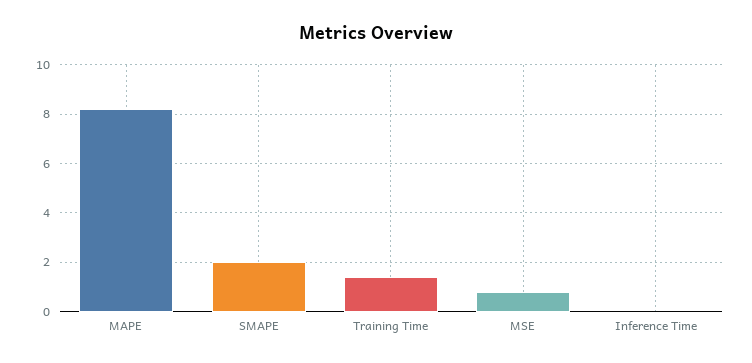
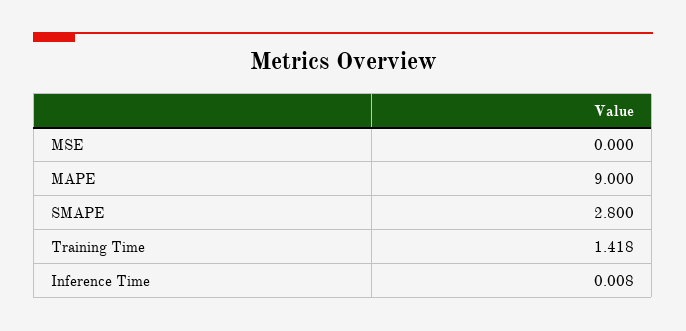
MAPE: 8.25 -> 9
SMAPE: 2 -> 2.8
MSE: 0.75 -> 0

